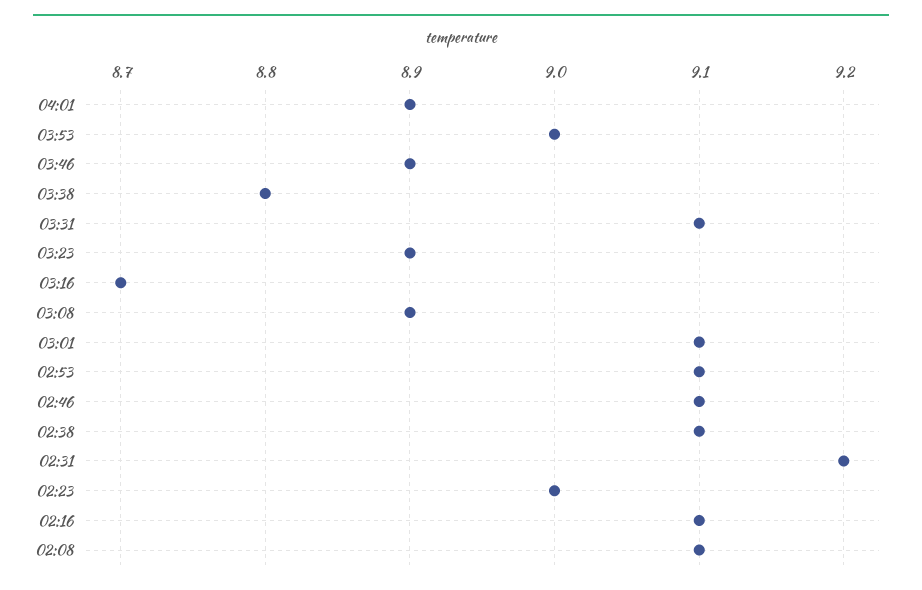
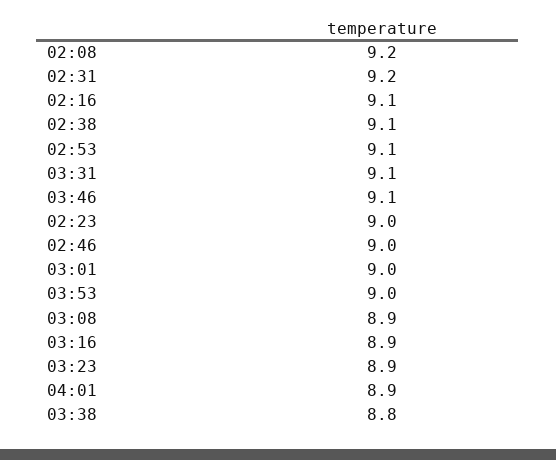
03:46: 8.9 -> 9.1
03:16: 8.7 -> 8.9
03:01: 9.1 -> 9
02:46: 9.1 -> 9
02:08: 9.1 -> 9.2

